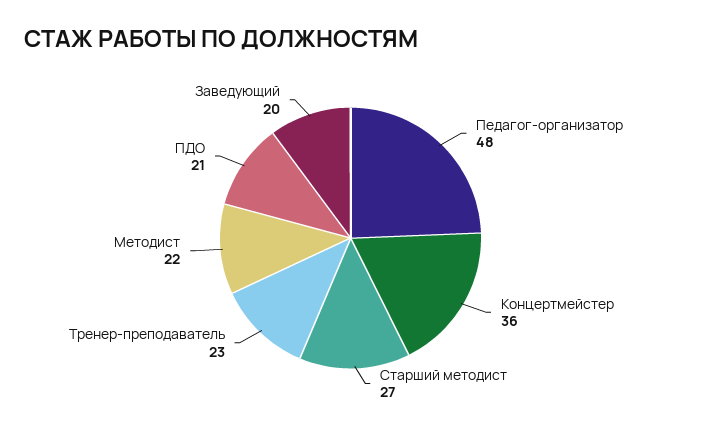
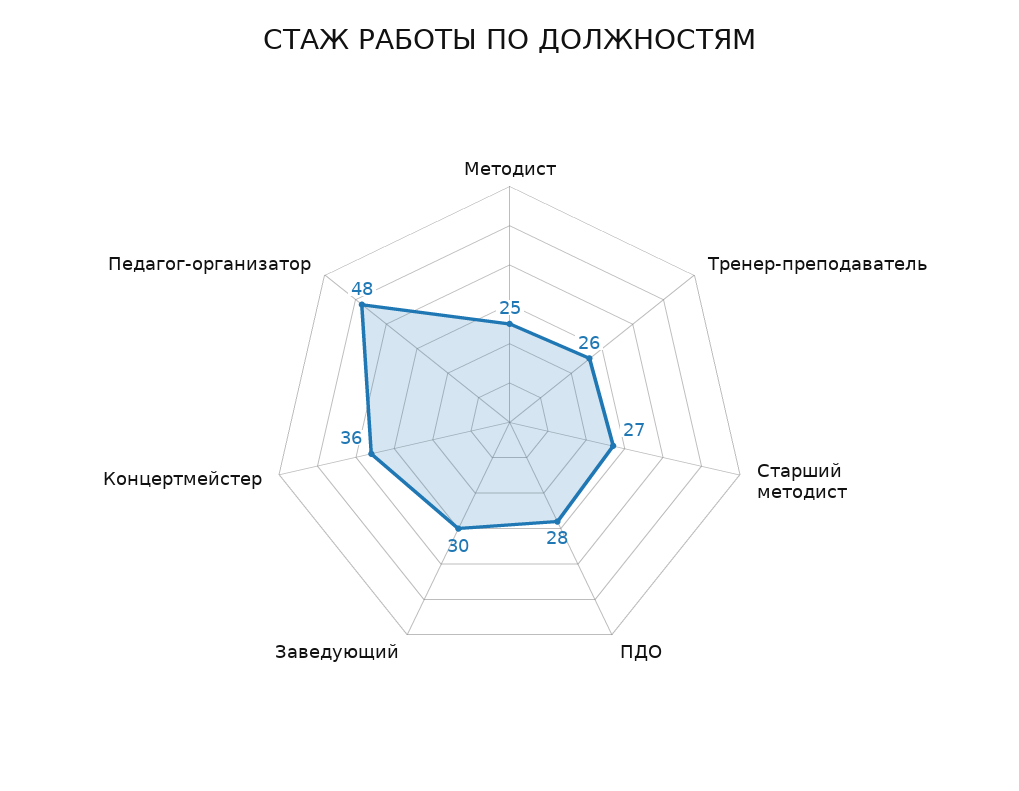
Тренер-преподаватель: 23 -> 26
Методист: 22 -> 25
ПДО: 21 -> 28
Заведующий: 20 -> 30

